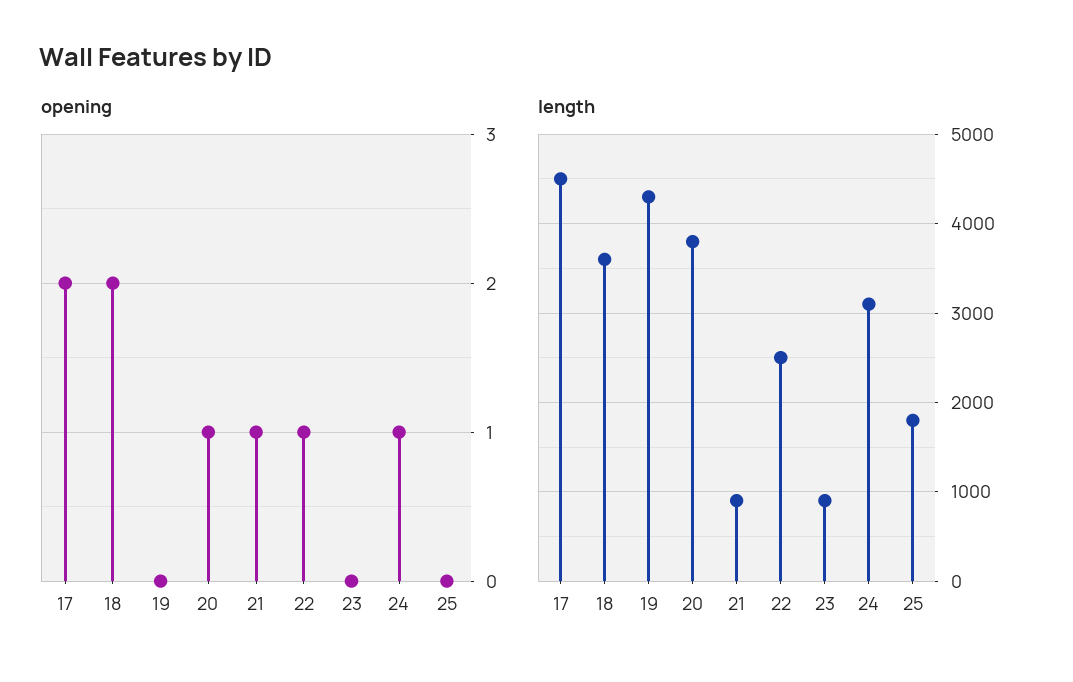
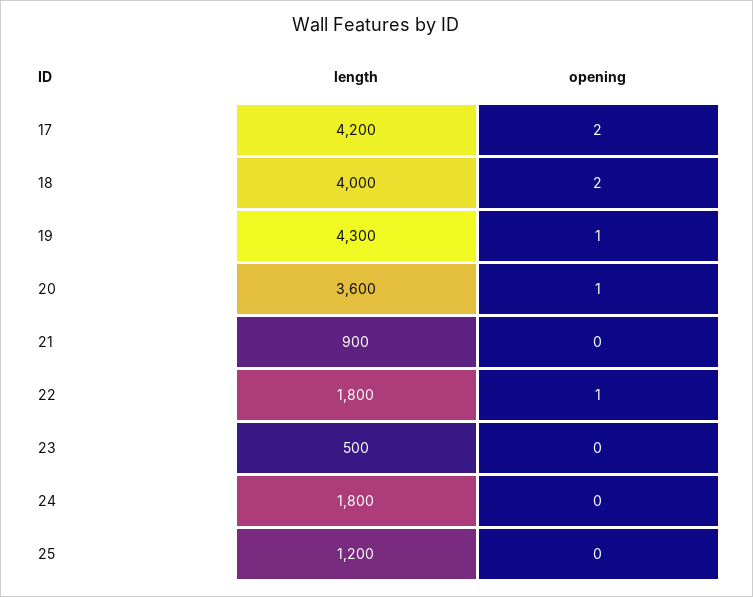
opening, 19: 0 -> 1
opening, 21: 1 -> 0
opening, 24: 1 -> 0
length, 17: 4500 -> 4200
length, 18: 3600 -> 4000
length, 20: 3800 -> 3600
length, 22: 2500 -> 1800
length, 23: 900 -> 500
length, 24: 3100 -> 1800
length, 25: 1800 -> 1200

